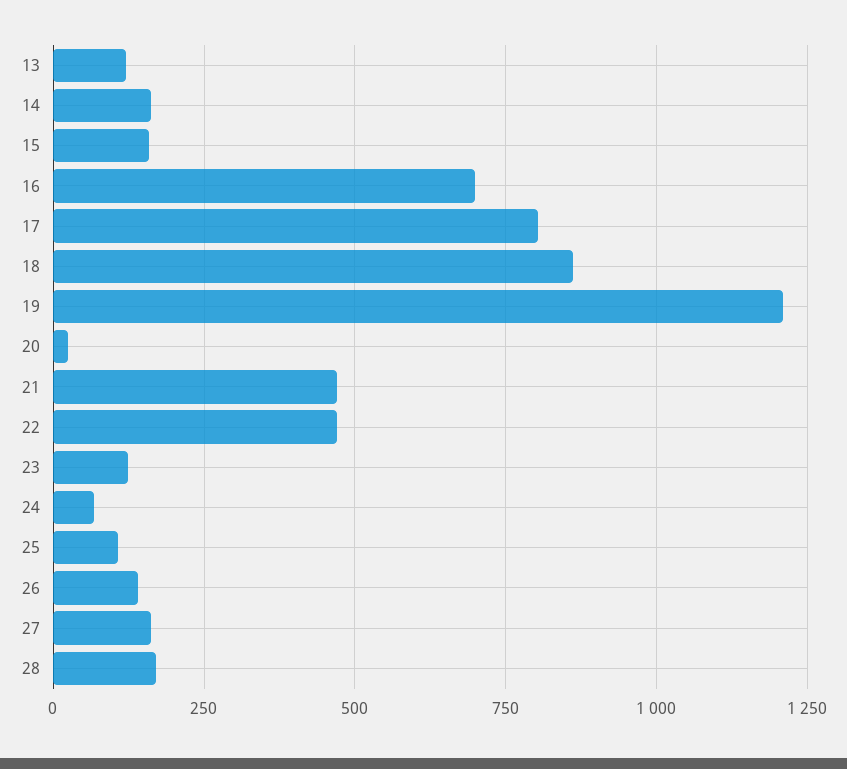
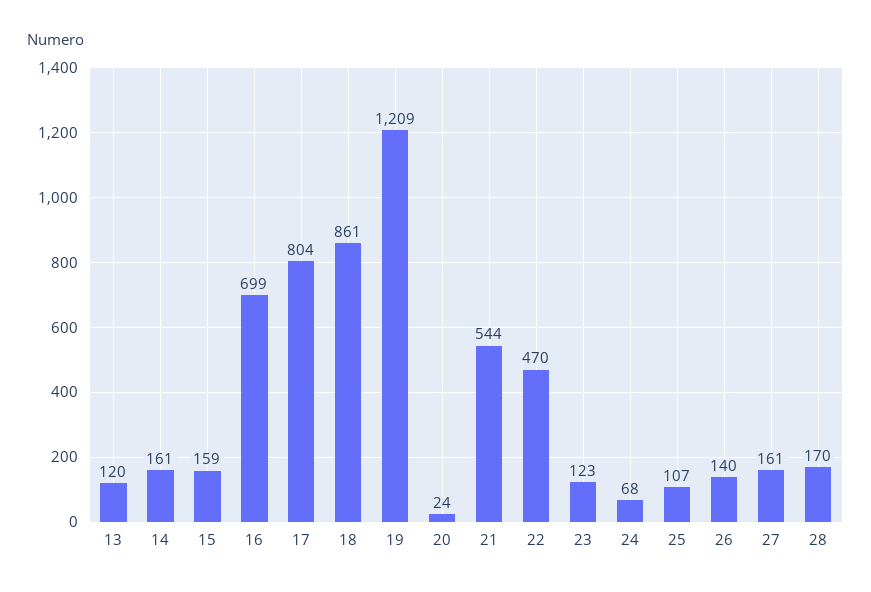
21: 475 -> 544

